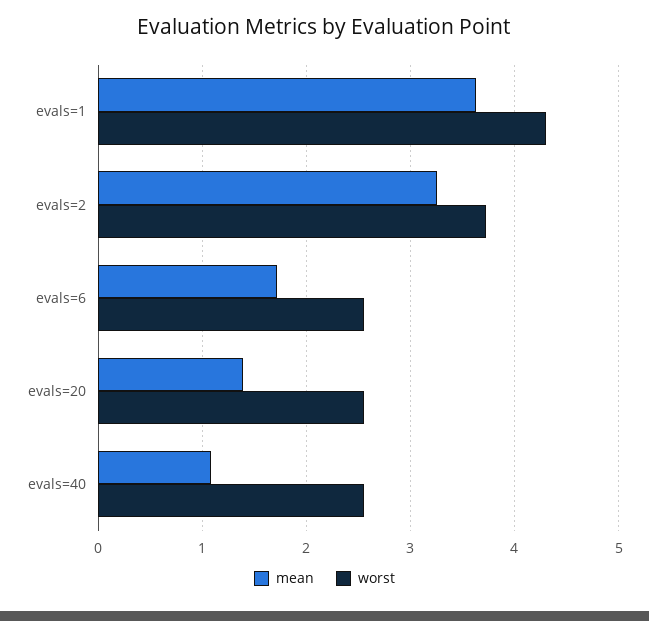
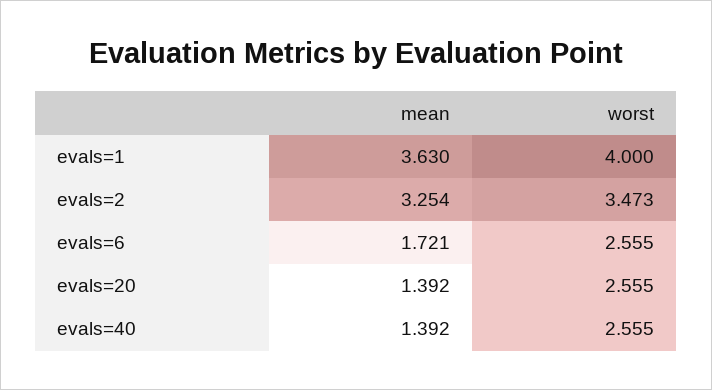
worst, evals=1: 4.3 -> 4
worst, evals=2: 3.7 -> 3.473
mean, evals=40: 1.1 -> 1.392

